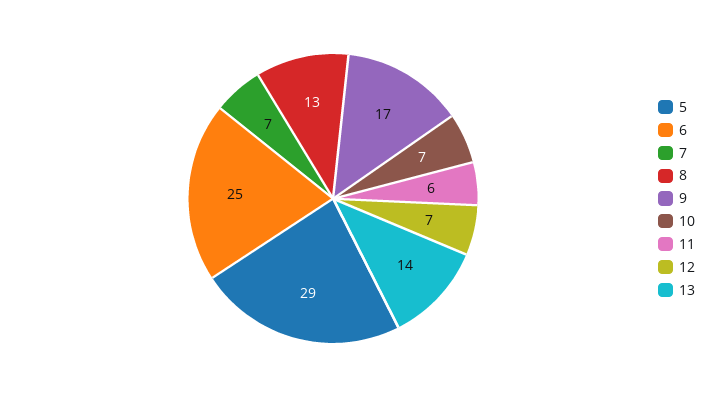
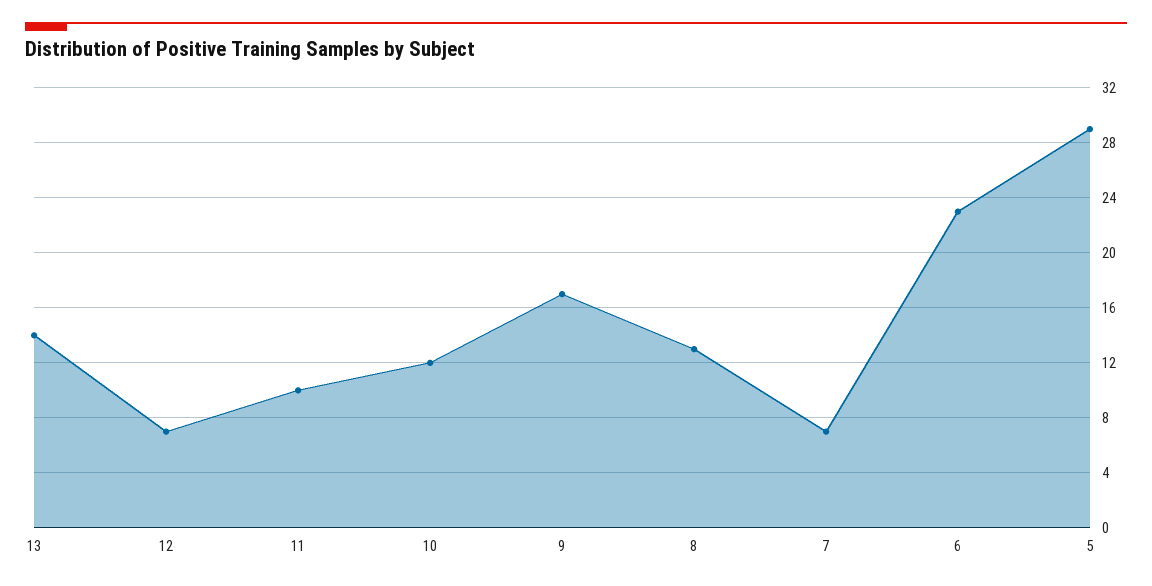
6: 25 -> 23
10: 7 -> 12
11: 6 -> 10

